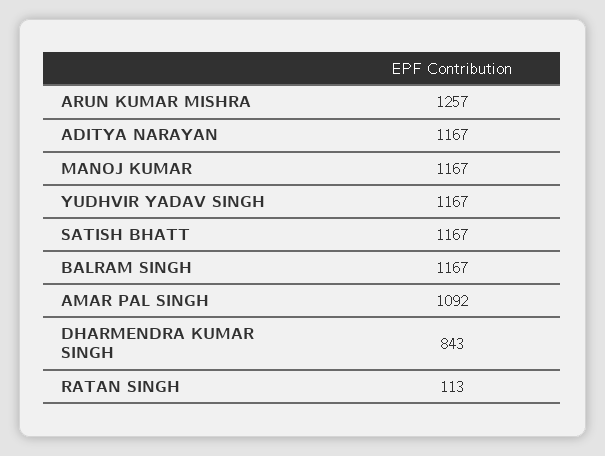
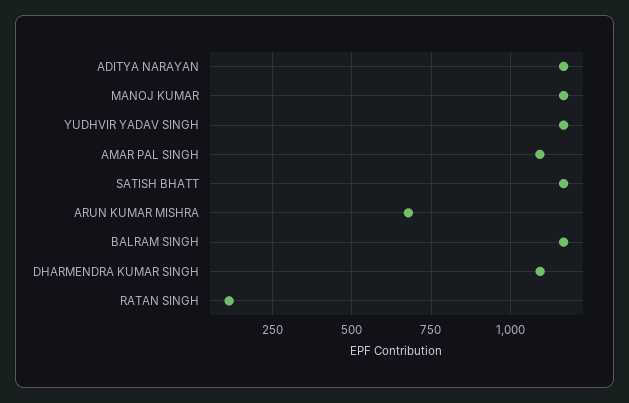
ARUN KUMAR MISHRA: 1257 -> 675
DHARMENDRA KUMAR SINGH: 843 -> 1100

